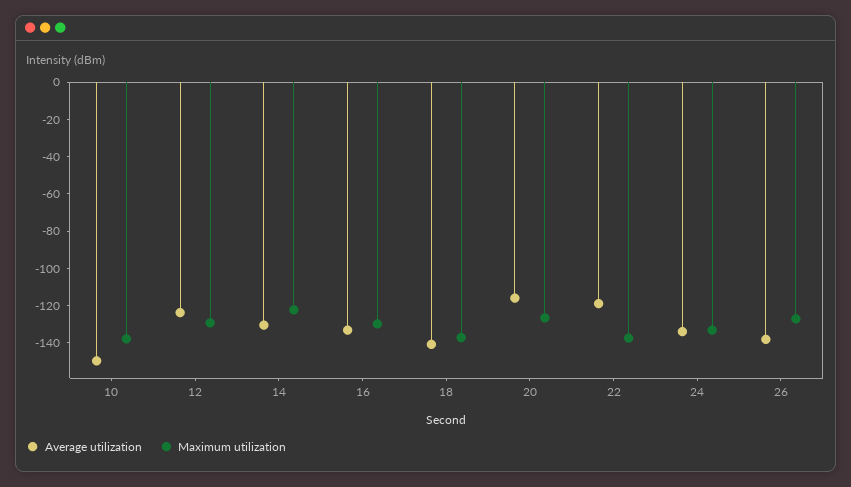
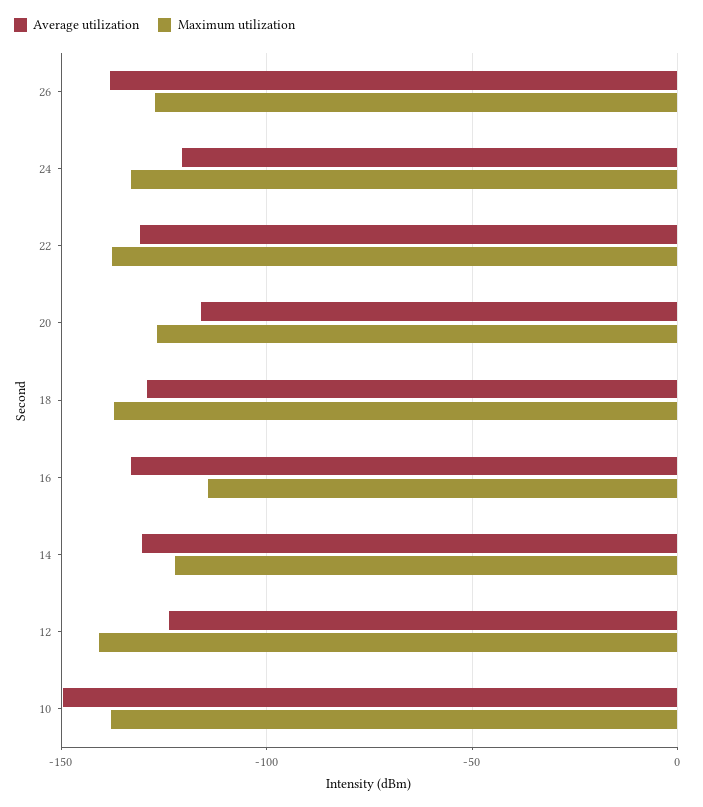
Maximum utilization, 12: -130 -> -140
Maximum utilization, 16: -130 -> -115
Average utilization, 18: -140 -> -130
Average utilization, 22: -120 -> -130
Average utilization, 24: -135 -> -120

